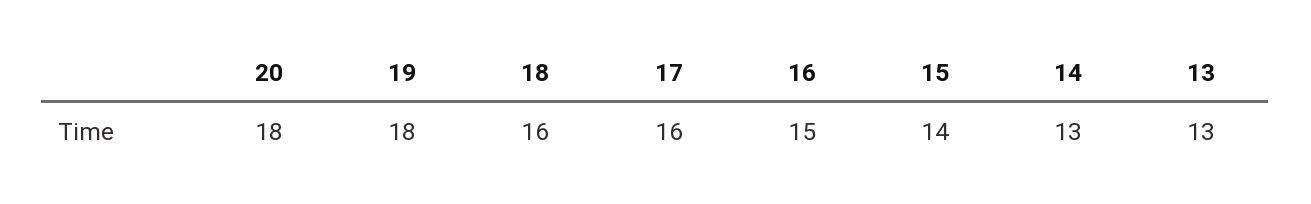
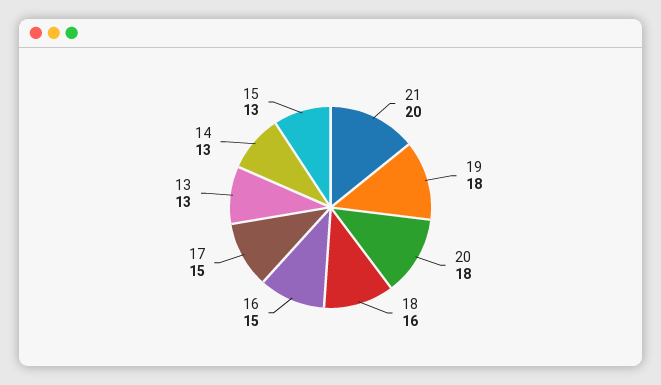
17: 16 -> 15
15: 14 -> 13
21: none -> 20

